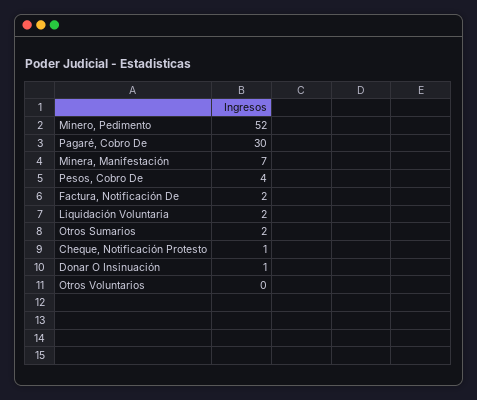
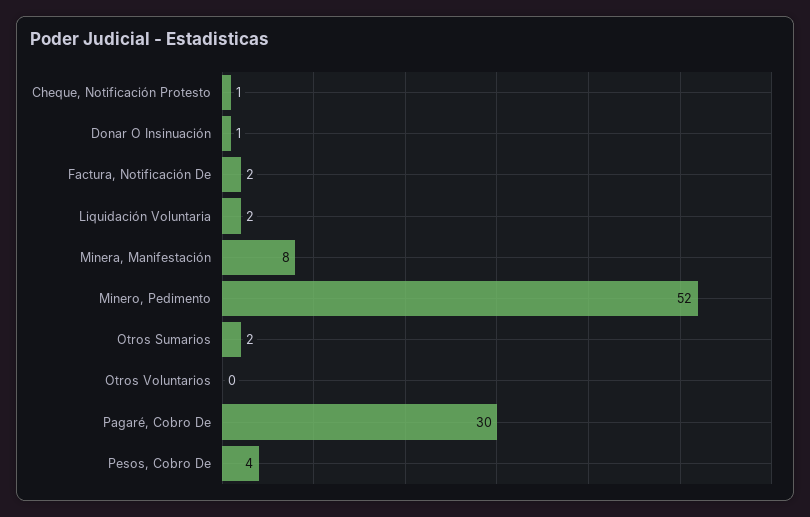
Minera, Manifestación: 7 -> 8

